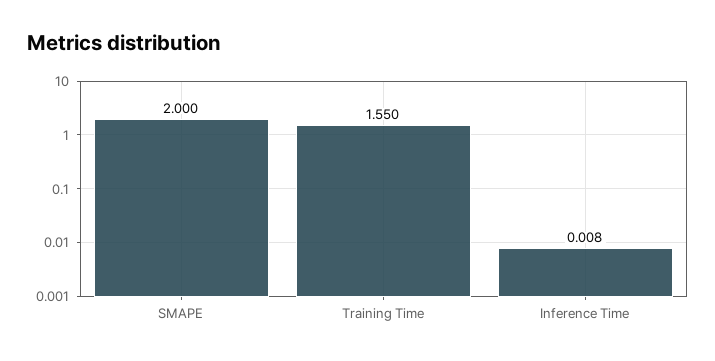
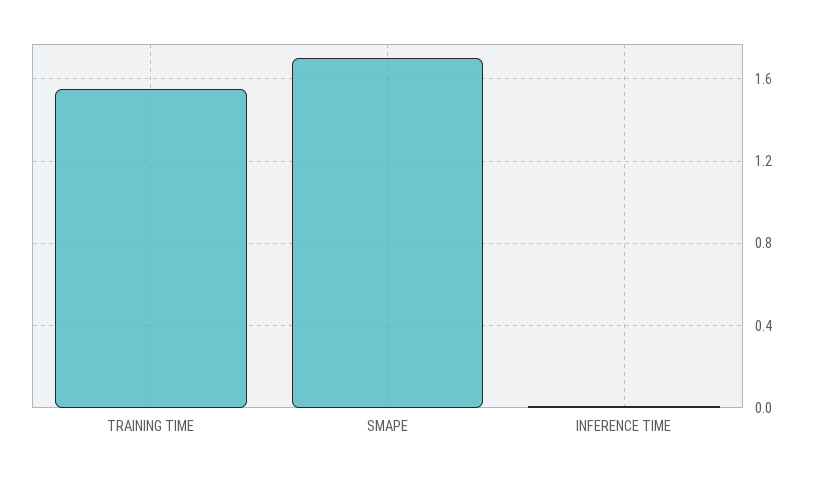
SMAPE: 2 -> 1.7

